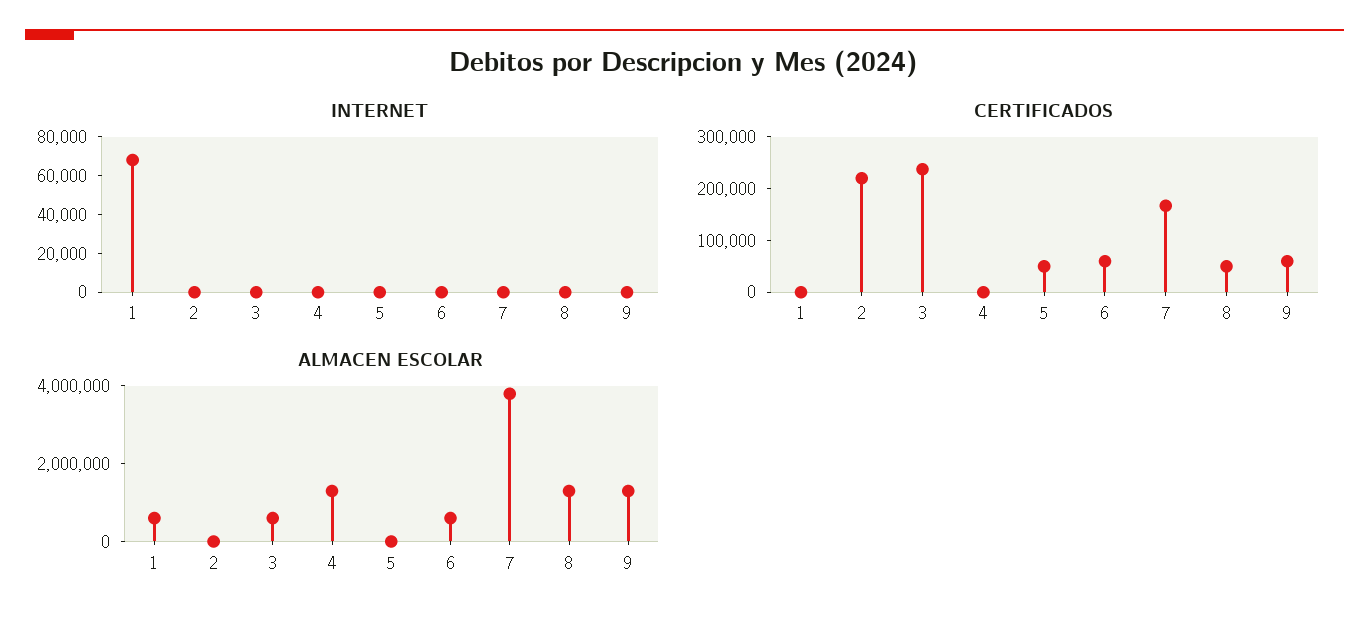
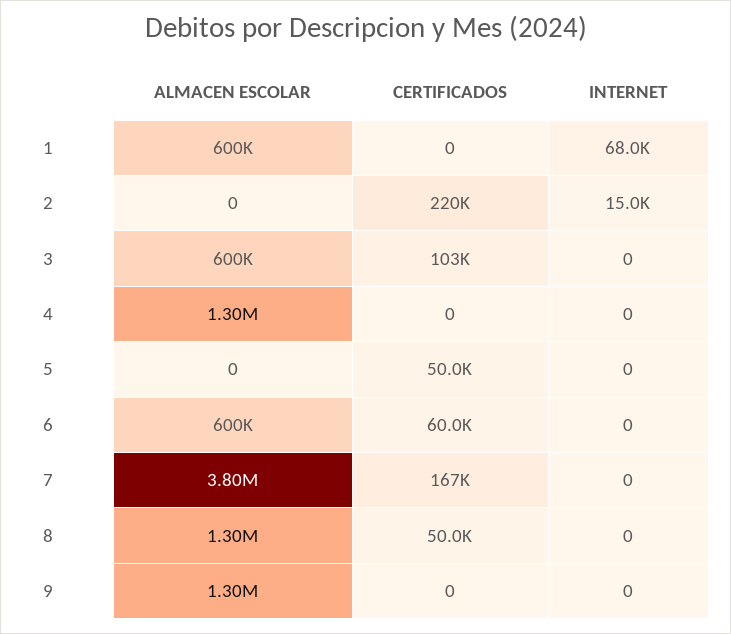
INTERNET, 2: 0 -> 15000
CERTIFICADOS, 3: 240000 -> 103000
CERTIFICADOS, 9: 60000 -> 0

